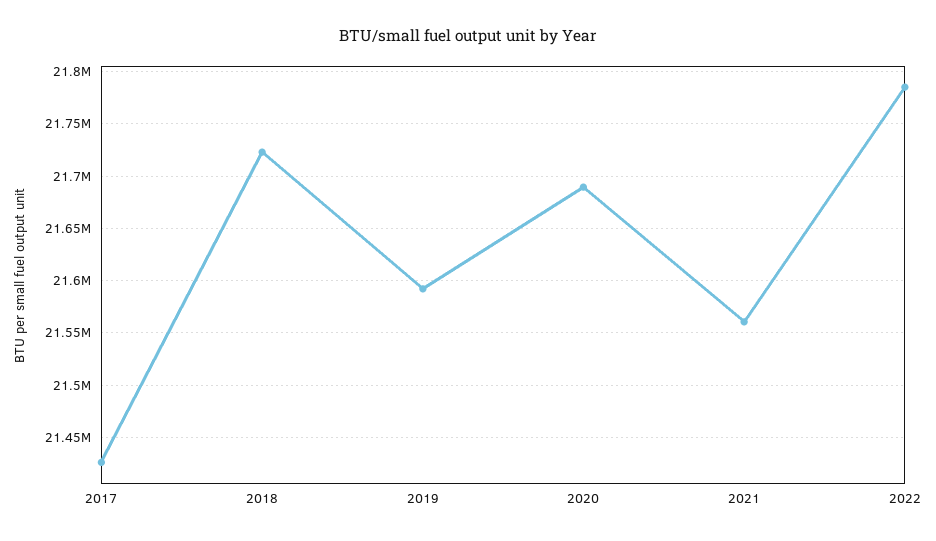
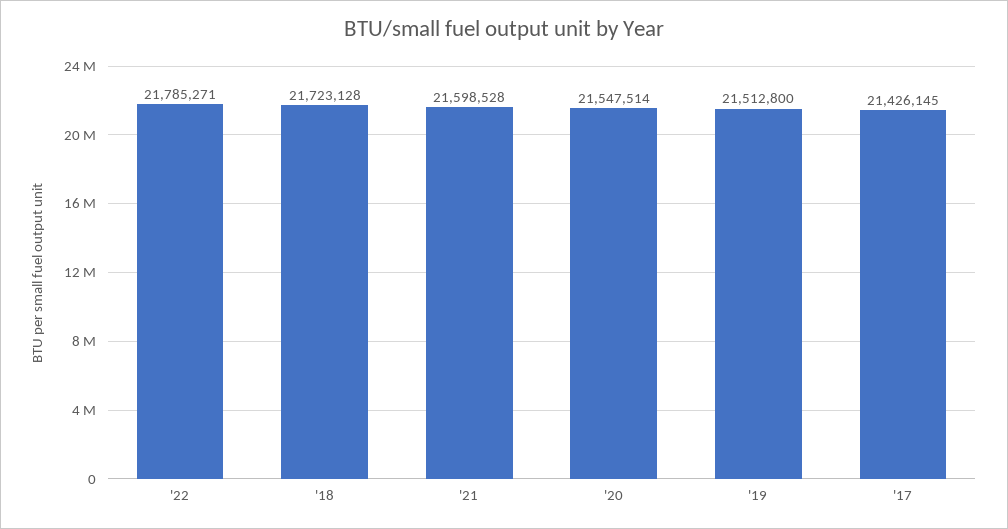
2019: 21590000 -> 21512800
2020: 21690000 -> 21547514
2021: 21560000 -> 21598528

